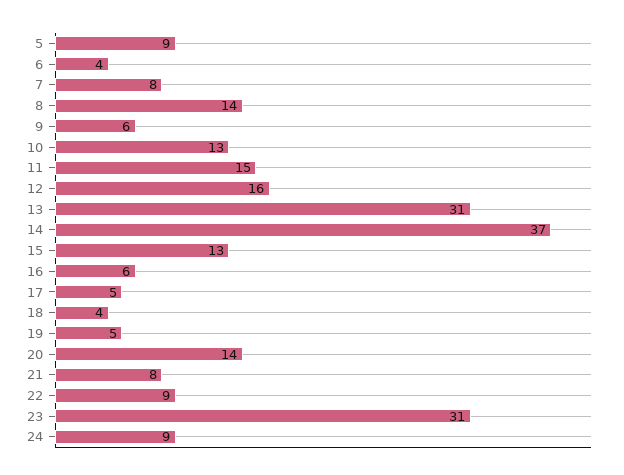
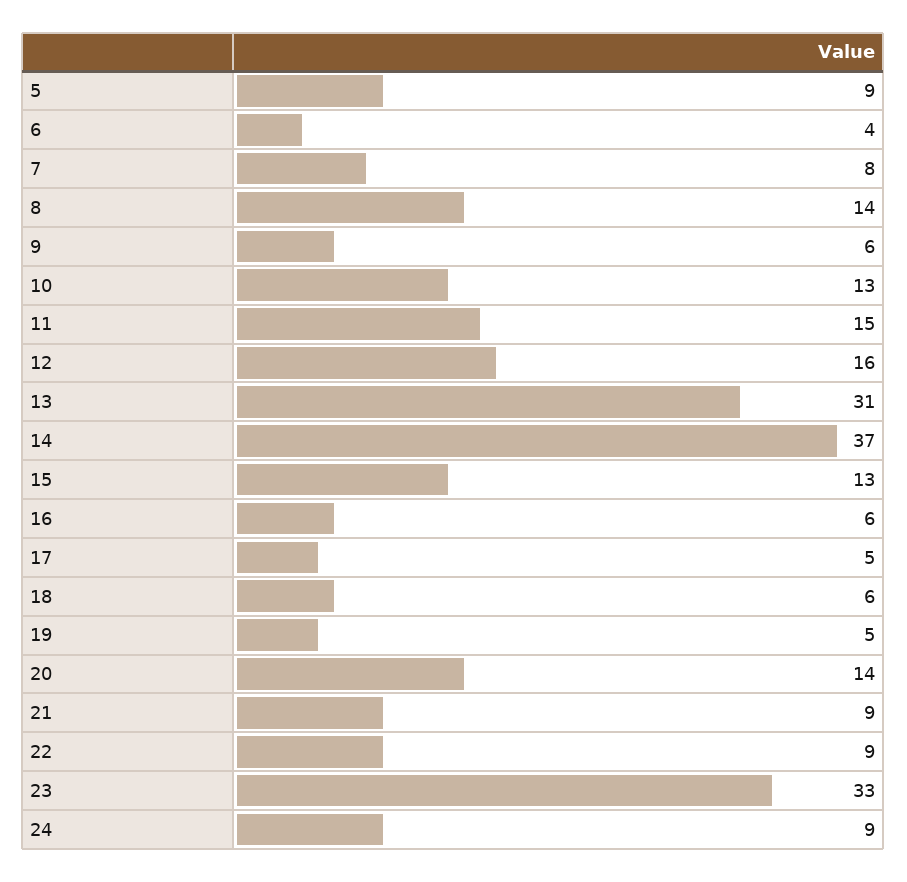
18: 4 -> 6
21: 8 -> 9
23: 31 -> 33

